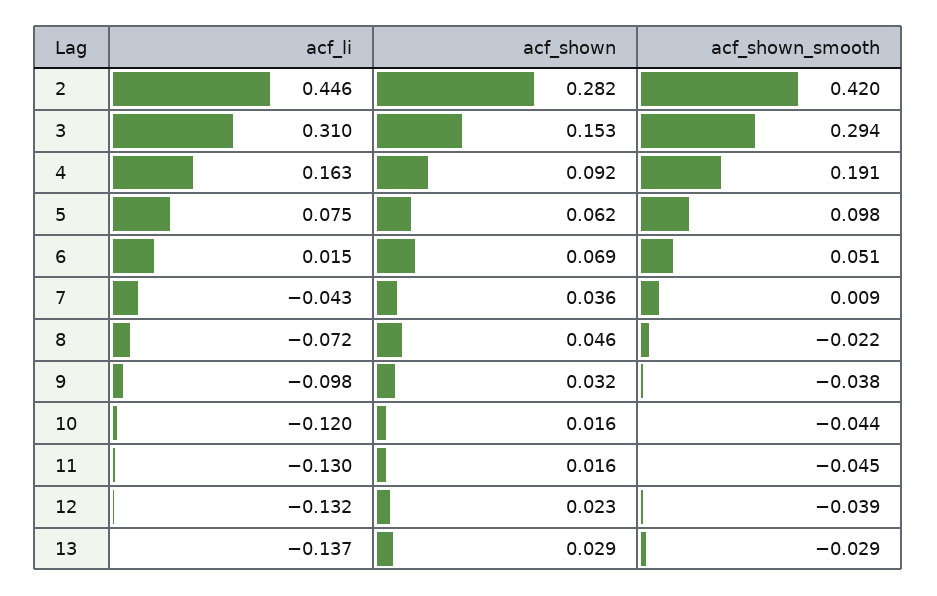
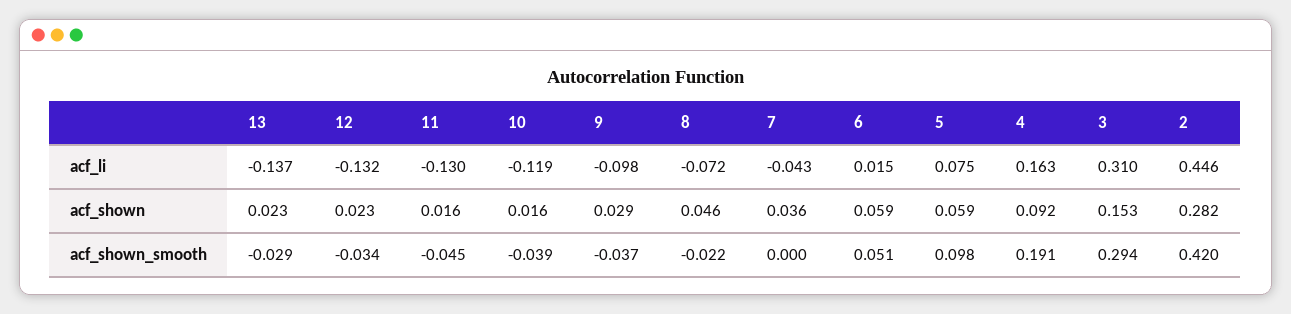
acf_shown, 5: 0.062 -> 0.059
acf_shown, 6: 0.069 -> 0.059
acf_shown_smooth, 7: 0.009 -> 0
acf_shown, 9: 0.032 -> 0.029
acf_shown_smooth, 9: -0.038 -> -0.037
acf_li, 10: -0.12 -> -0.119
acf_shown_smooth, 10: -0.044 -> -0.039
acf_shown_smooth, 12: -0.039 -> -0.034
acf_shown, 13: 0.029 -> 0.023

